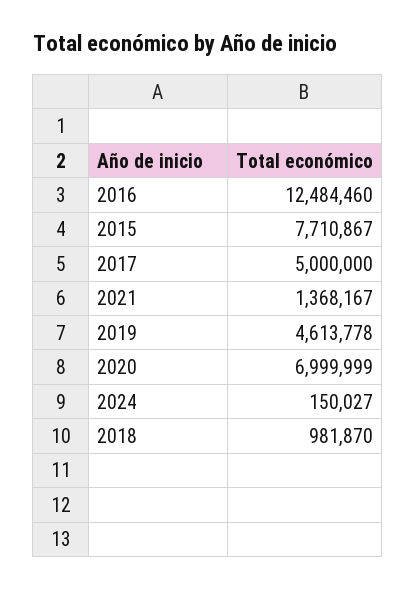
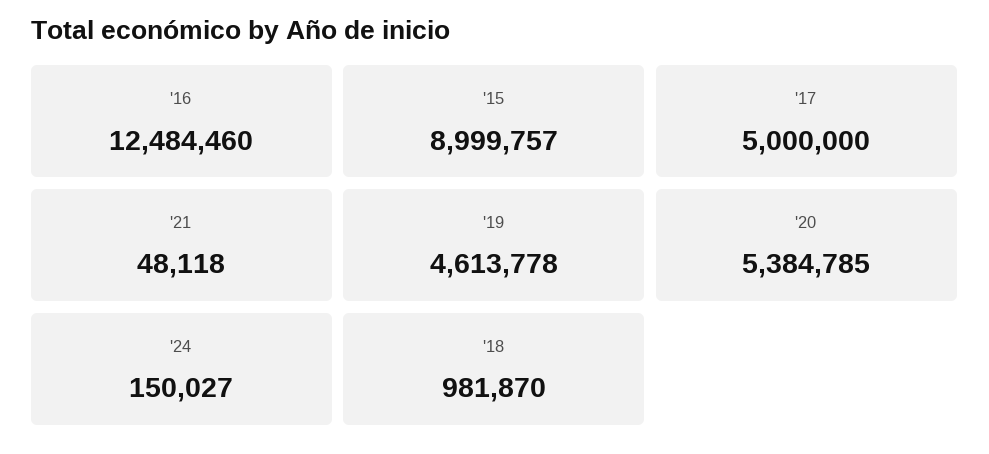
2015: 7710867 -> 8999757
2021: 1368167 -> 48118
2020: 6999999 -> 5384785

